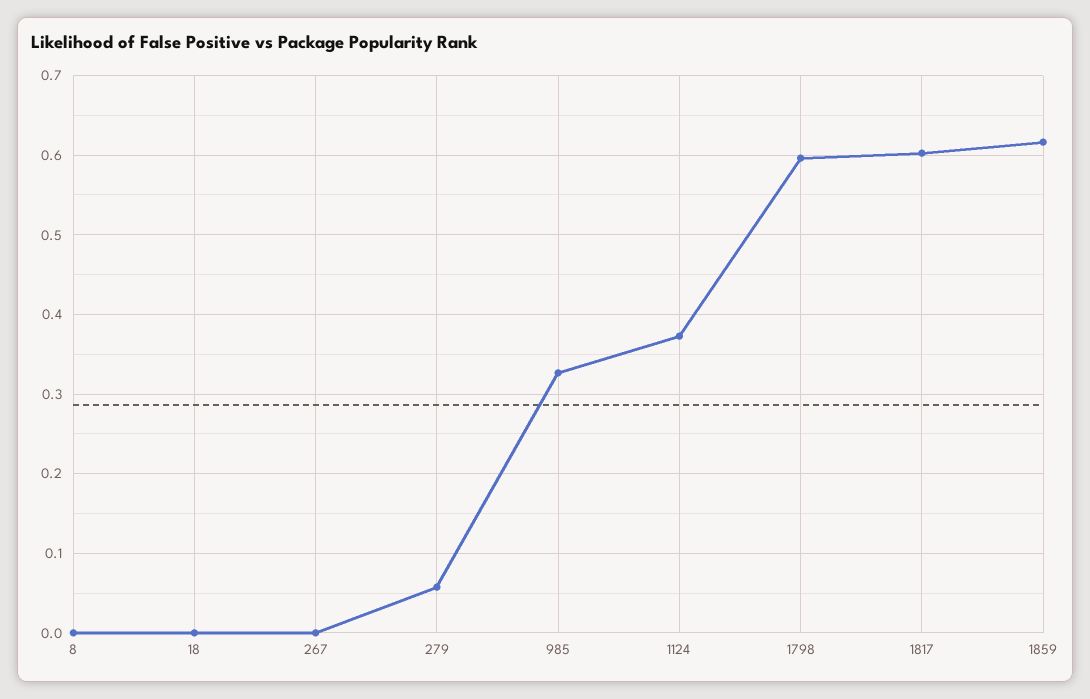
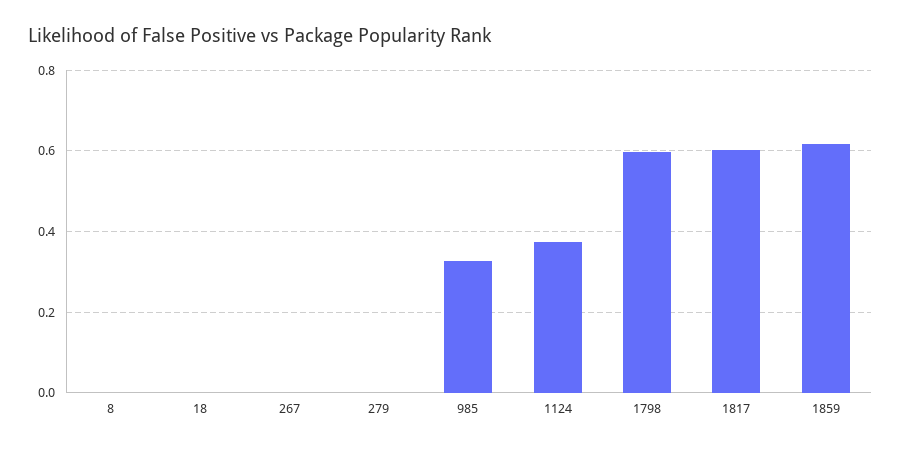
279: 0.06 -> 0

